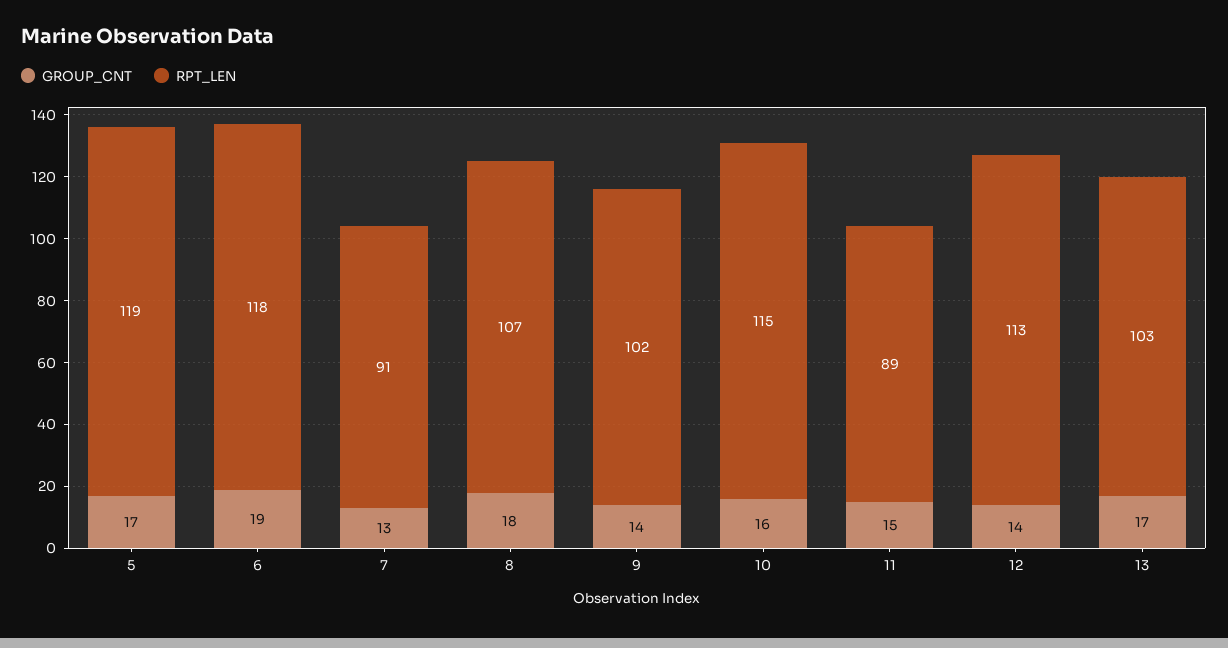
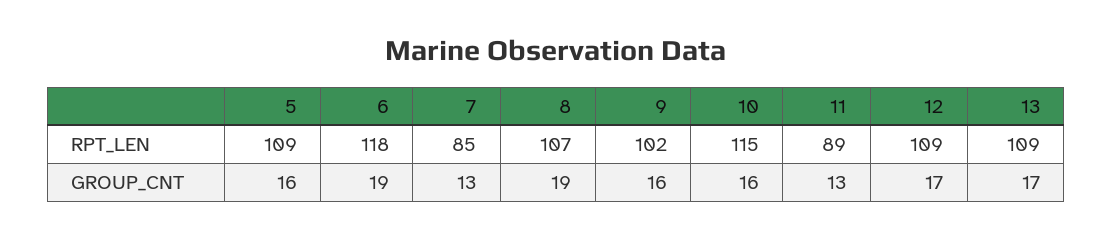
GROUP_CNT, 5: 17 -> 16
RPT_LEN, 5: 119 -> 109
RPT_LEN, 7: 91 -> 85
GROUP_CNT, 8: 18 -> 19
GROUP_CNT, 9: 14 -> 16
GROUP_CNT, 11: 15 -> 13
GROUP_CNT, 12: 14 -> 17
RPT_LEN, 12: 113 -> 109
RPT_LEN, 13: 103 -> 109

